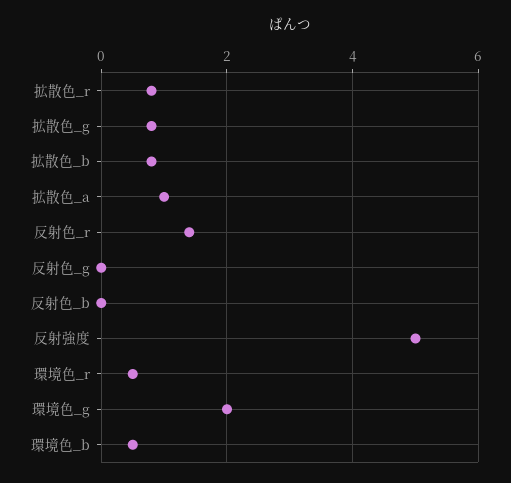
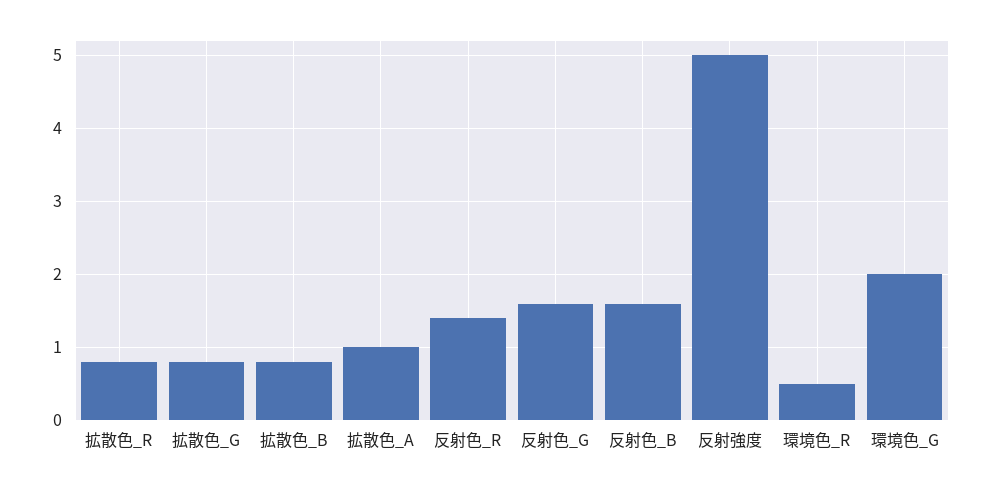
反射色_g: 0 -> 1.6
反射色_b: 0 -> 1.6
環境色_b: 0.5 -> none

